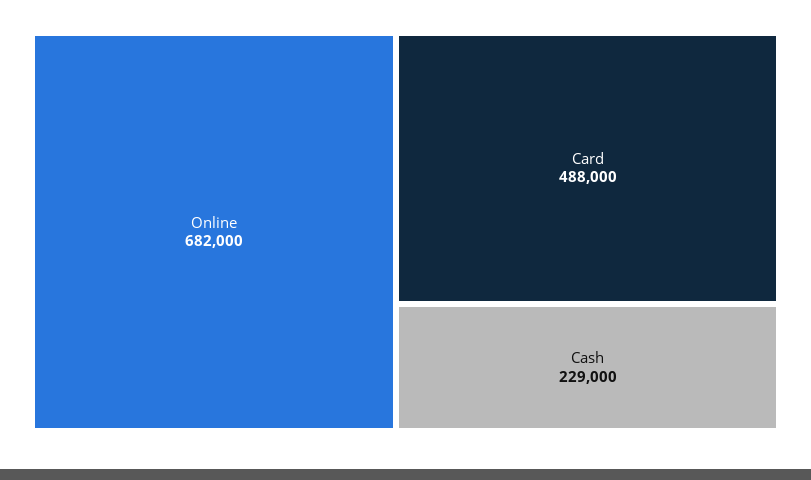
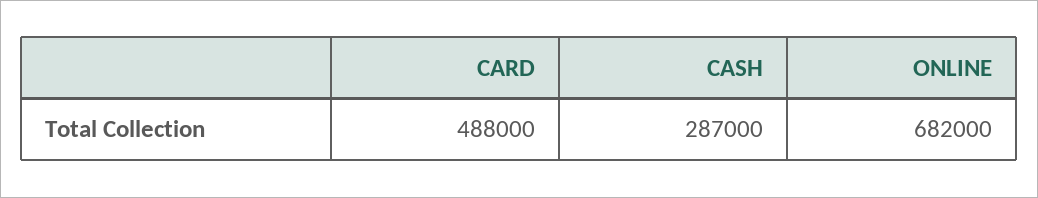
Cash: 229000 -> 287000

